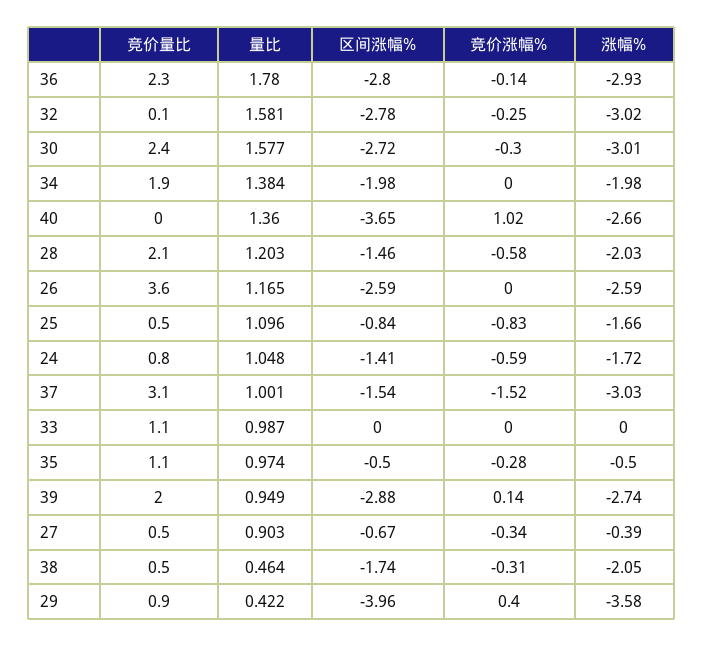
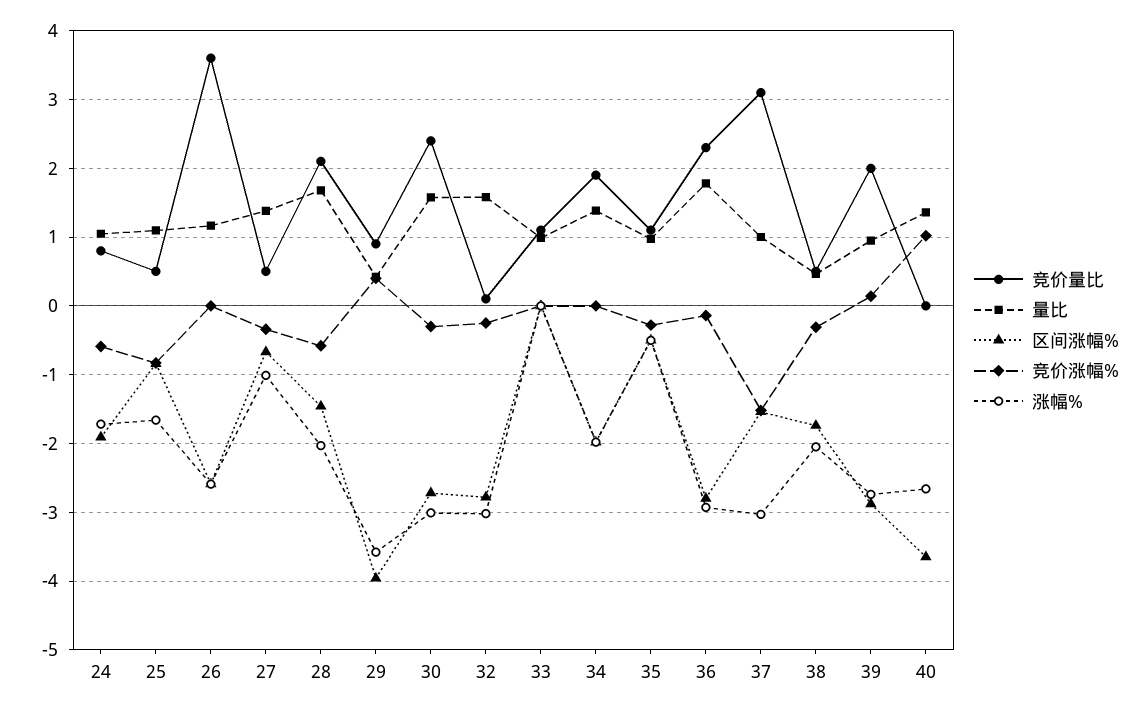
量比, 28: 1.203 -> 1.7
区间涨幅%, 24: -1.41 -> -1.9
量比, 27: 0.903 -> 1.4
涨幅%, 27: -0.39 -> -1

